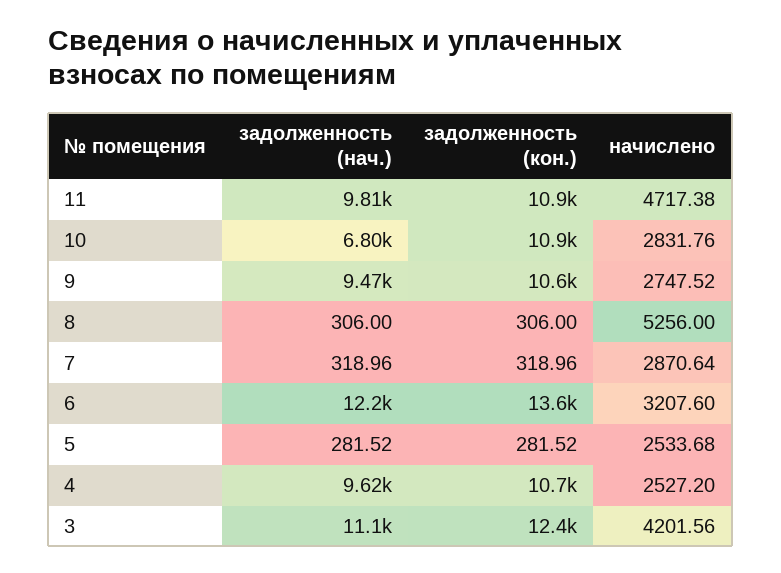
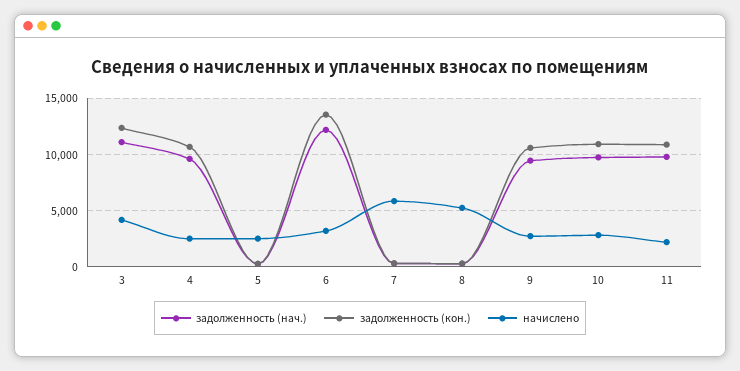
начислено, 11: 4717.38 -> 2000
задолженность (нач.), 10: 6800 -> 10000
начислено, 7: 2870.64 -> 6000

